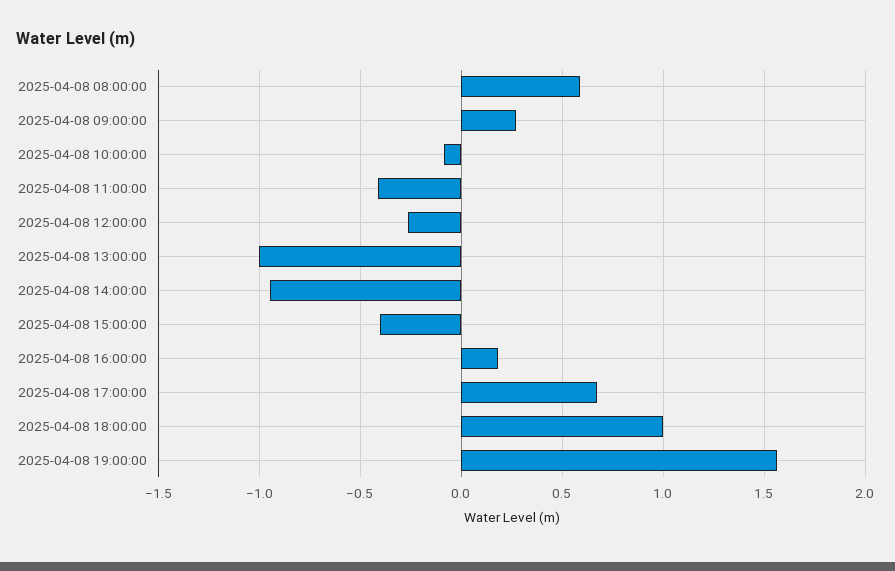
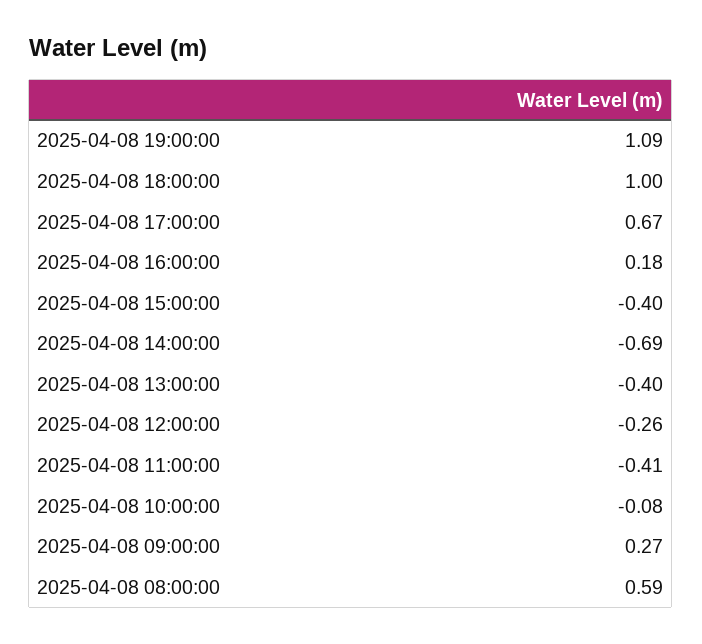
2025-04-08 13:00:00: -1 -> -0.4
2025-04-08 14:00:00: -0.95 -> -0.69
2025-04-08 19:00:00: 1.55 -> 1.09

